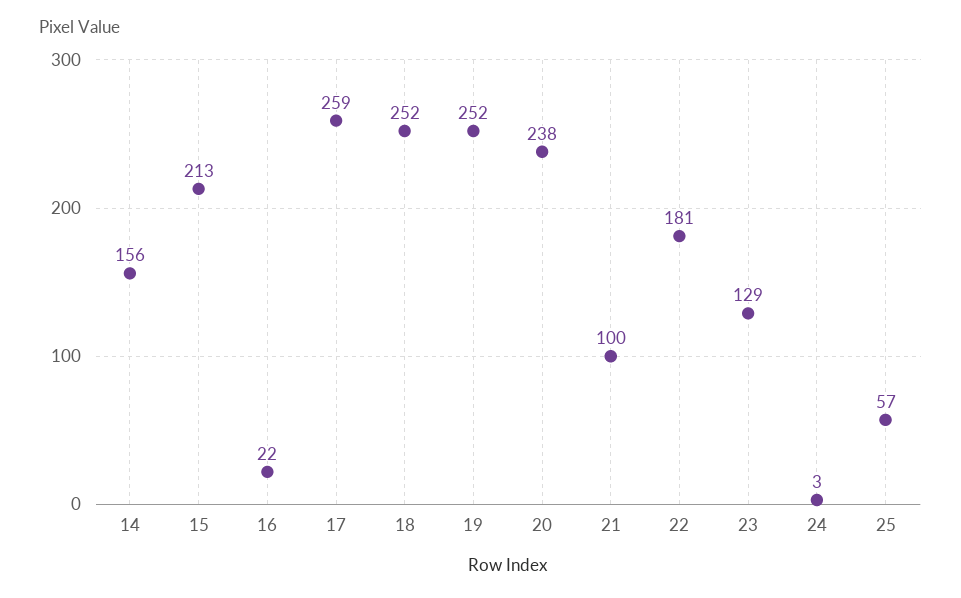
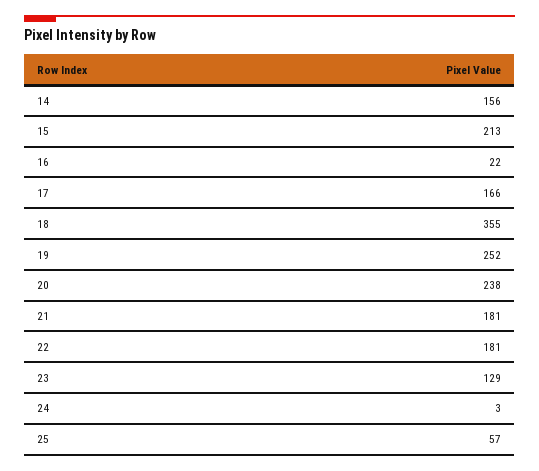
17: 259 -> 166
18: 252 -> 355
21: 100 -> 181

